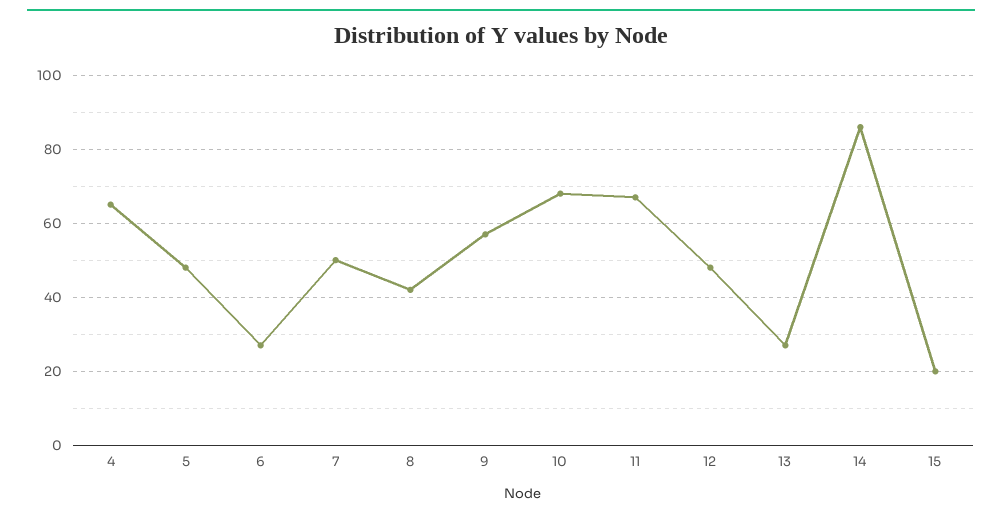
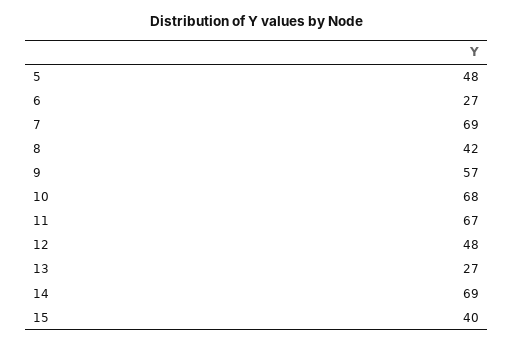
4: 65 -> none
7: 50 -> 69
14: 85 -> 69
15: 20 -> 40

